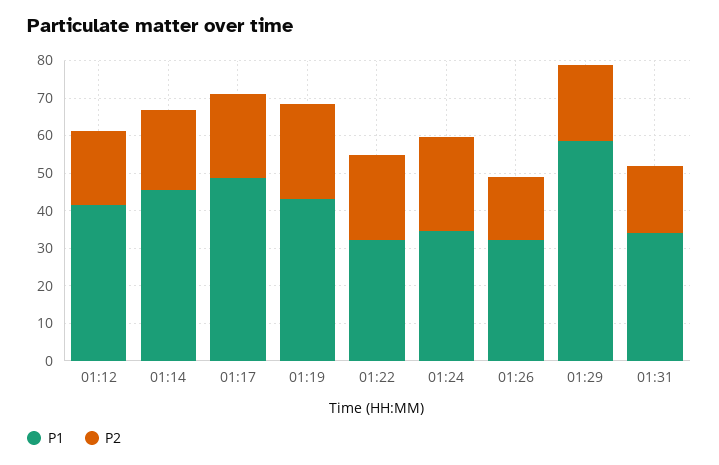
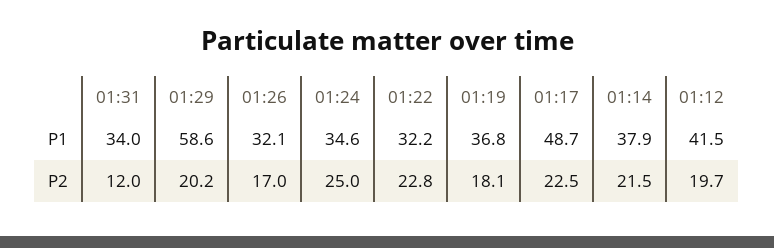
P1, 01:14: 45 -> 37.9
P1, 01:19: 42.5 -> 36.8
P2, 01:19: 25 -> 18.1
P2, 01:31: 17.5 -> 12

